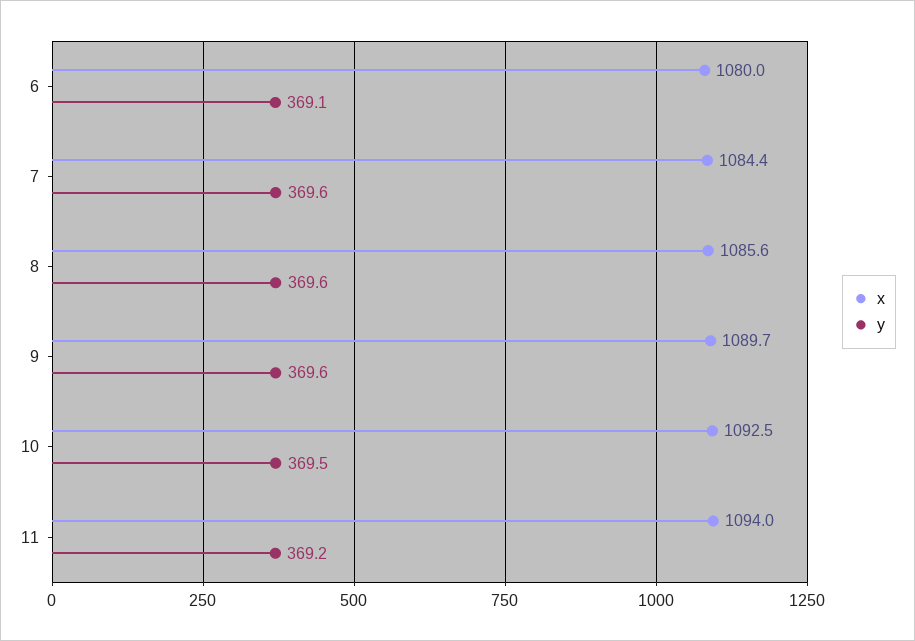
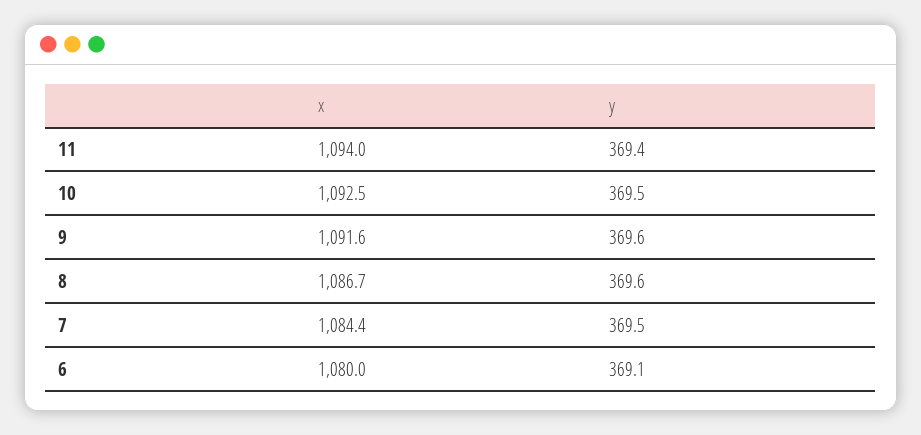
y, 7: 369.6 -> 369.5
x, 8: 1085.6 -> 1086.7
x, 9: 1089.7 -> 1091.6
y, 11: 369.2 -> 369.4

